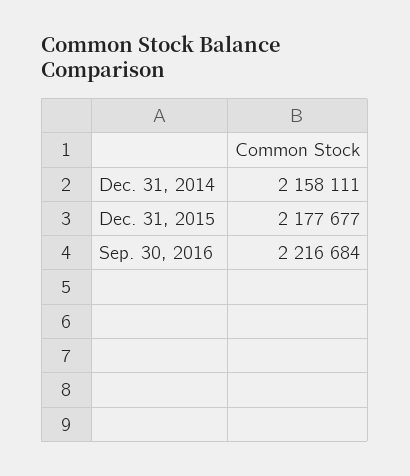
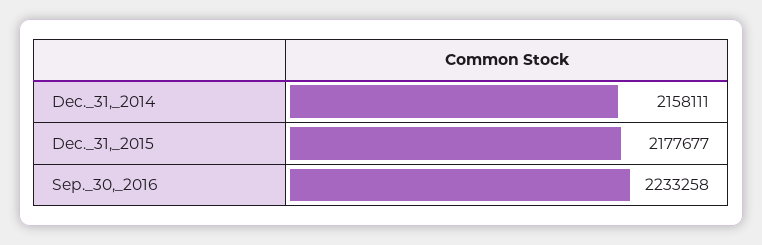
Sep. 30, 2016: 2216684 -> 2233258

